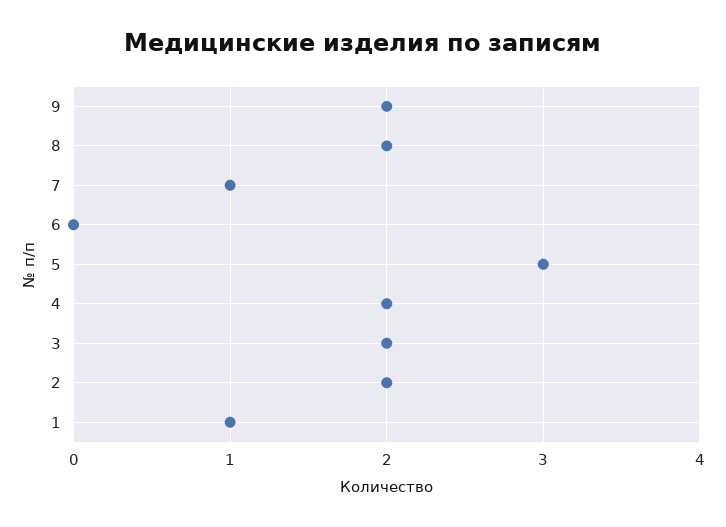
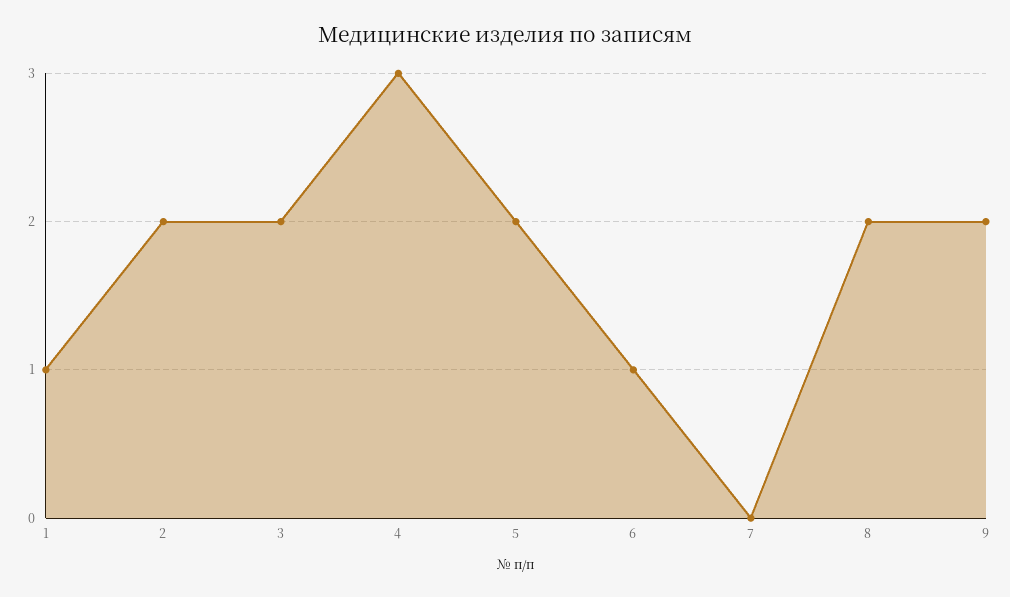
7: 1 -> 0
6: 0 -> 1
5: 3 -> 2
4: 2 -> 3

